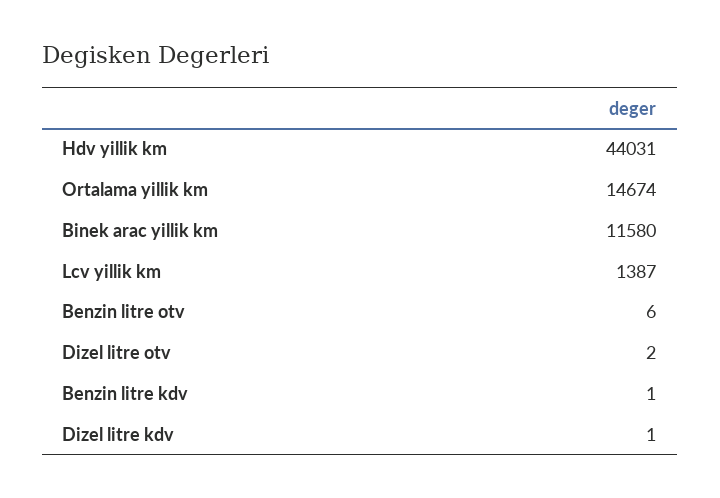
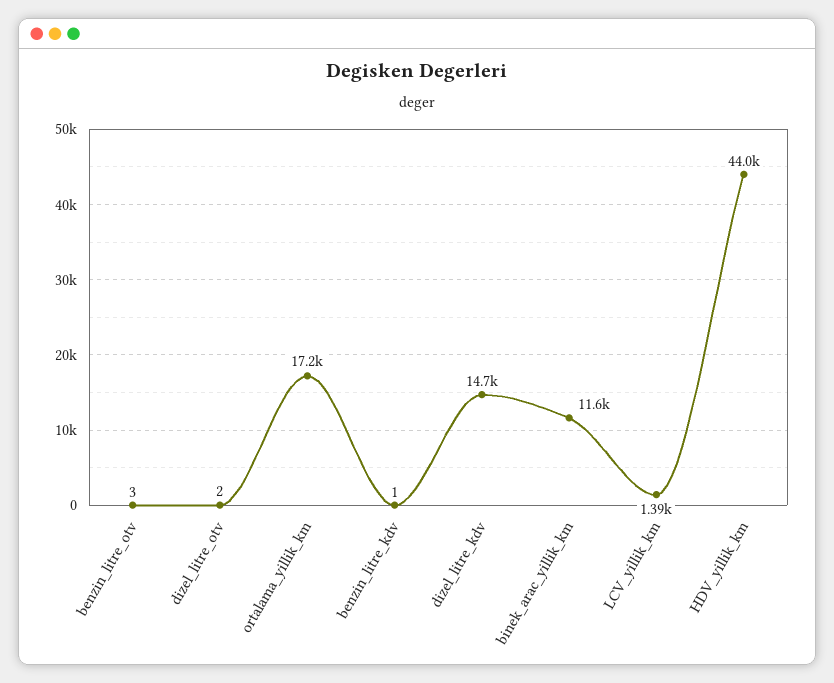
Ortalama yillik km: 14674 -> 17200
Benzin litre otv: 6 -> 3
Dizel litre kdv: 1 -> 14700

